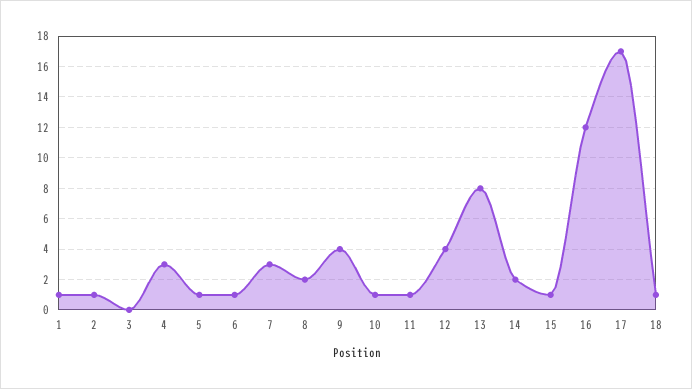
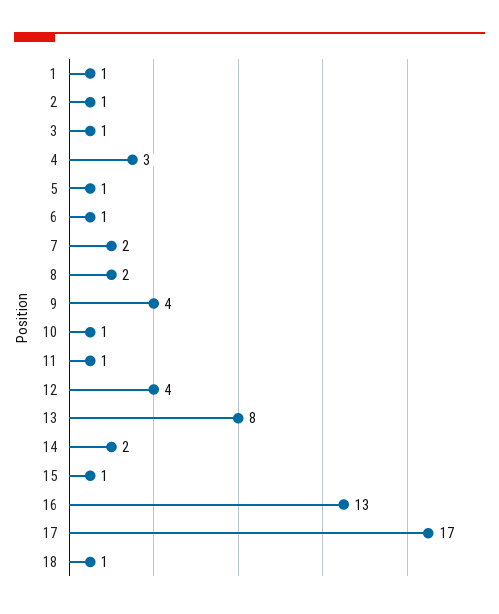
3: 0 -> 1
7: 3 -> 2
16: 12 -> 13

